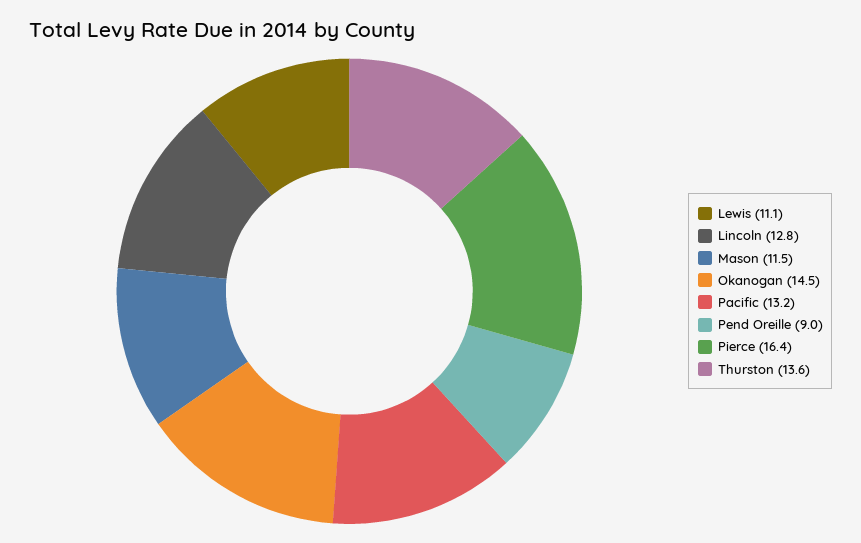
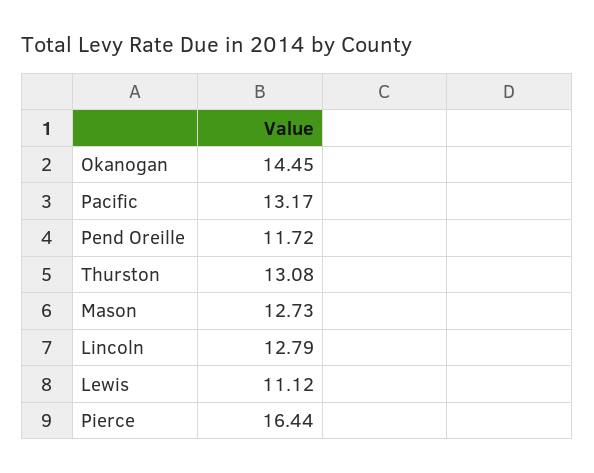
Mason: 11.5 -> 12.73
Pend Oreille: 9 -> 11.72
Thurston: 13.6 -> 13.08

